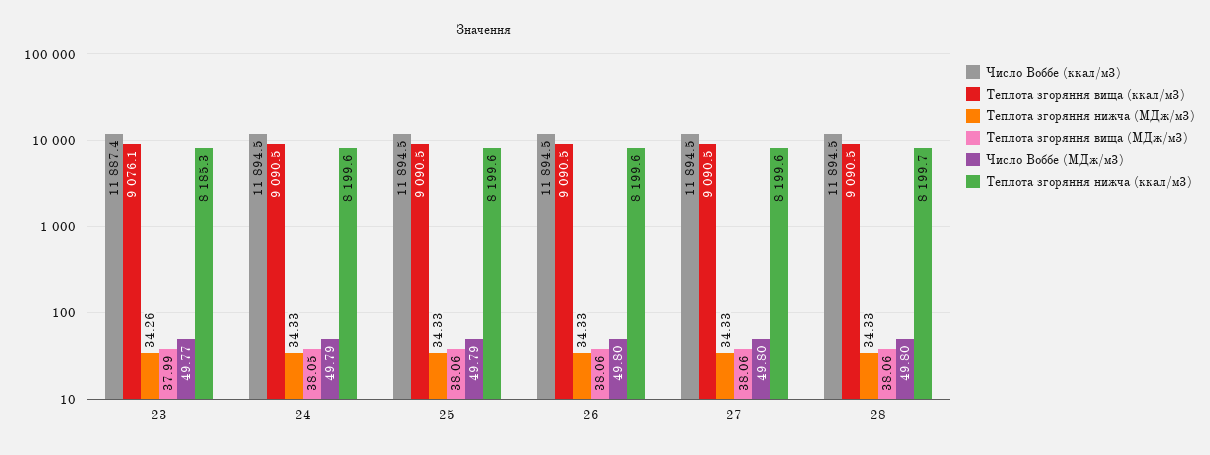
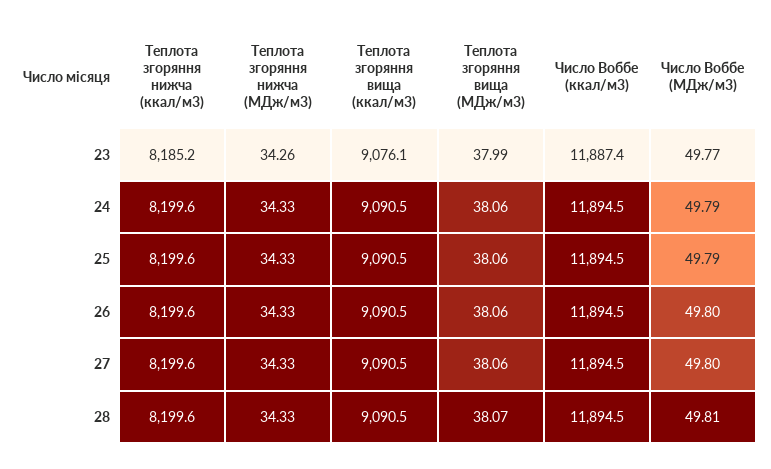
Теплота згоряння нижча (ккал/м3), 23: 8185.3 -> 8185.2
Теплота згоряння вища (МДж/м3), 24: 38.05 -> 38.06
Теплота згоряння вища (МДж/м3), 28: 38.06 -> 38.07
Число Воббе (МДж/м3), 28: 49.8 -> 49.81
Теплота згоряння нижча (ккал/м3), 28: 8199.7 -> 8199.6

